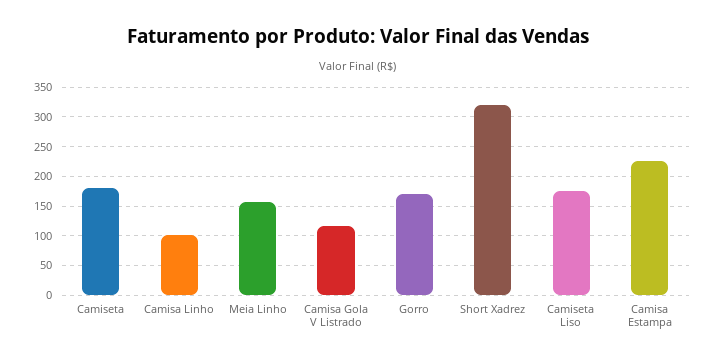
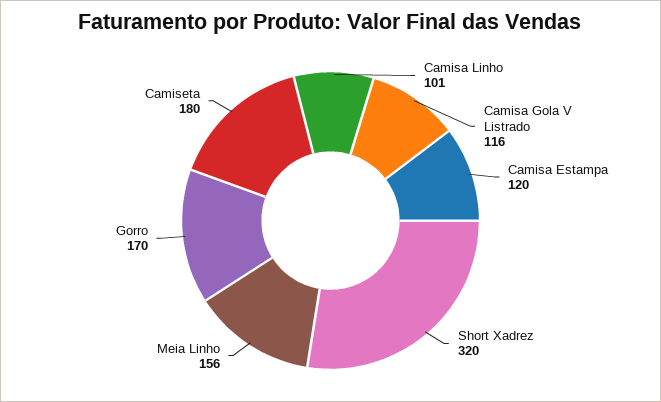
Camiseta Liso: 175 -> none
Camisa Estampa: 225 -> 120

